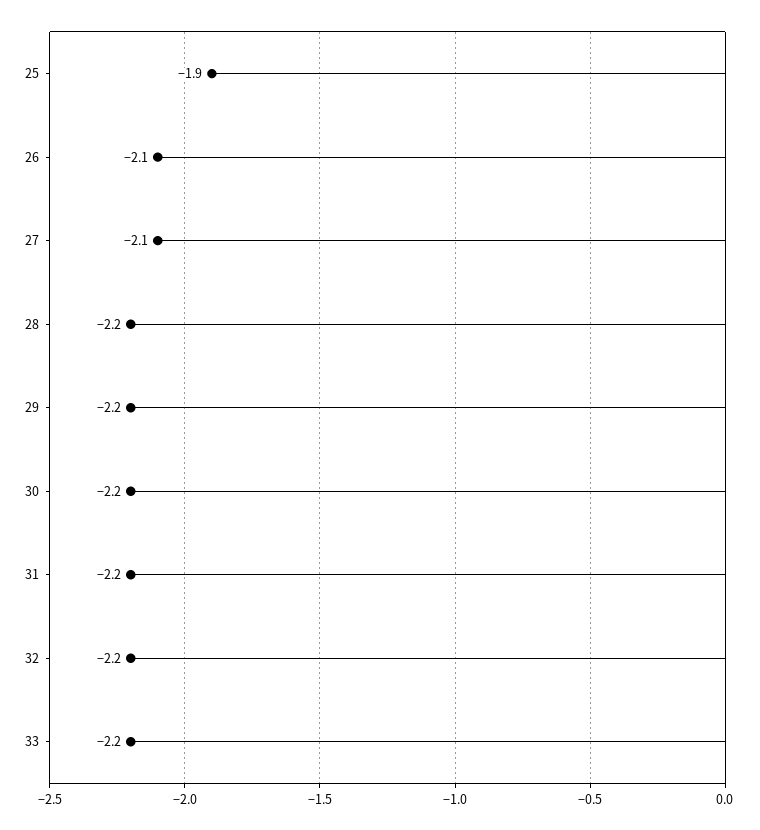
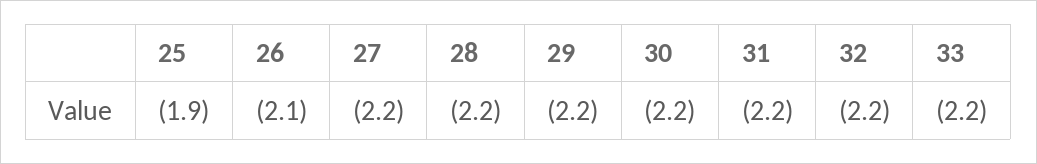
27: -2.1 -> -2.2

